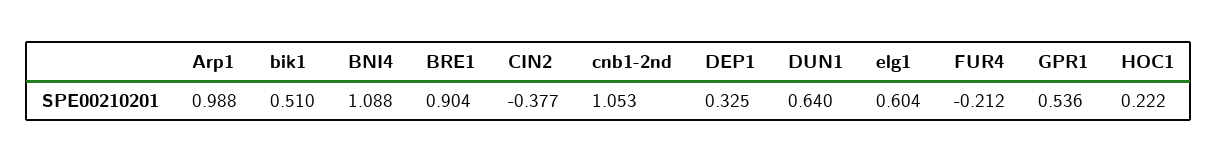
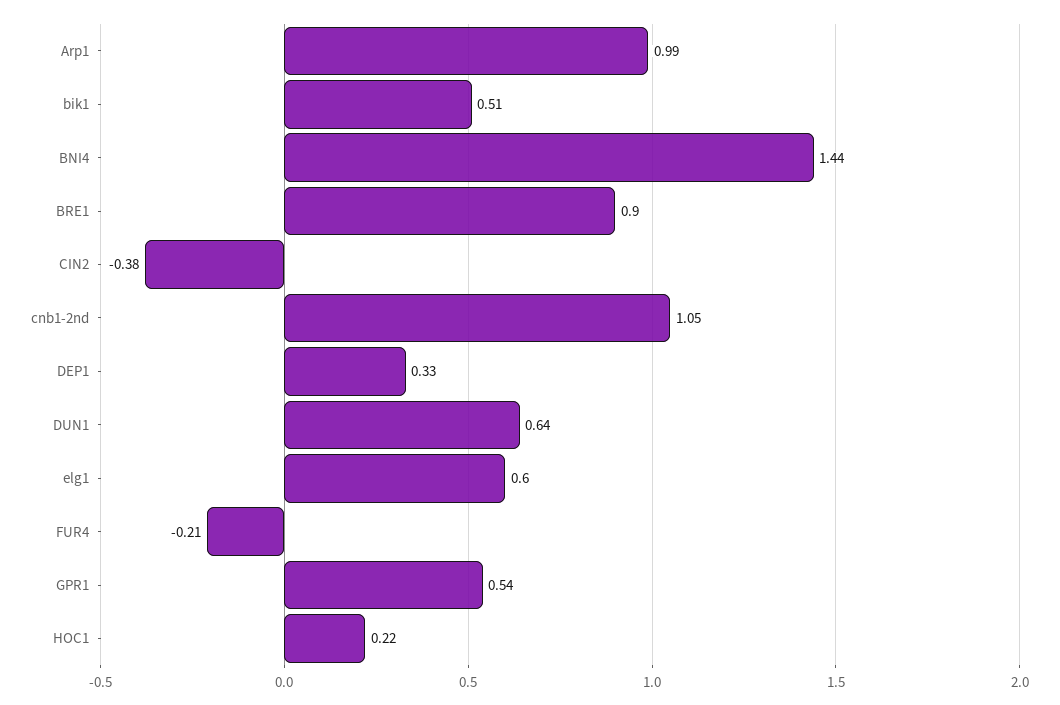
BNI4: 1.088 -> 1.44

